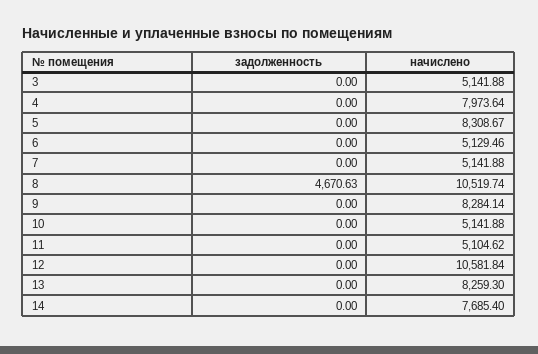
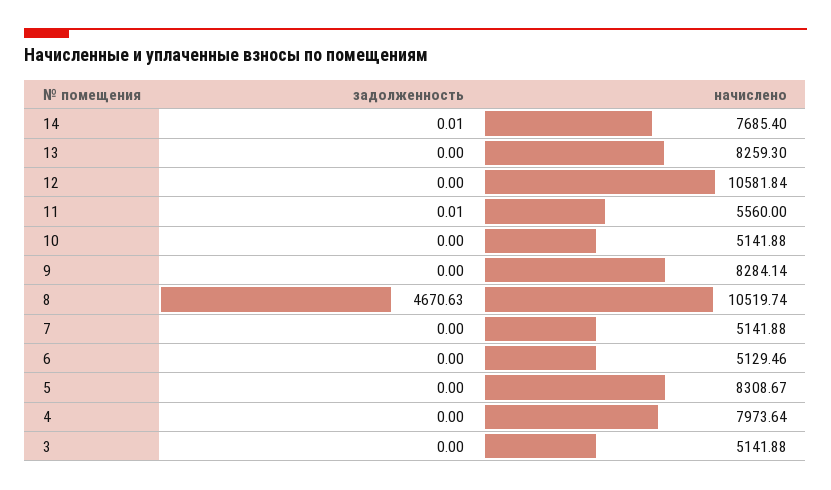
задолженность, 11: 0 -> 0.01
начислено, 11: 5104.62 -> 5560
задолженность, 14: 0 -> 0.01

